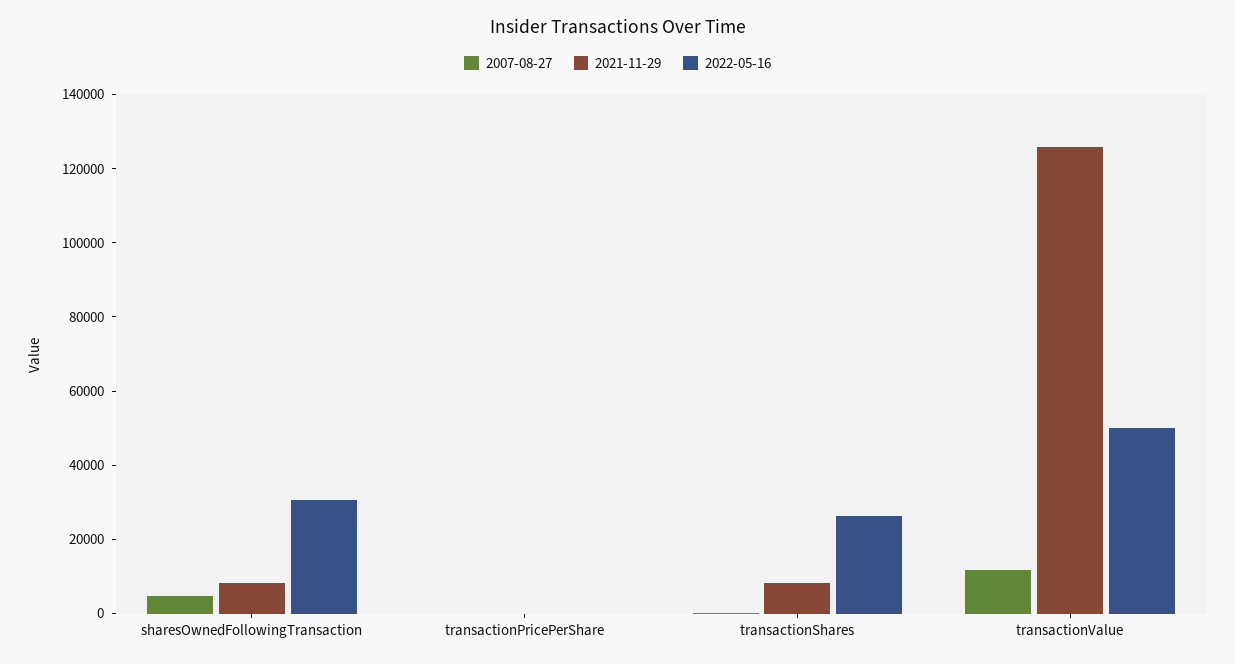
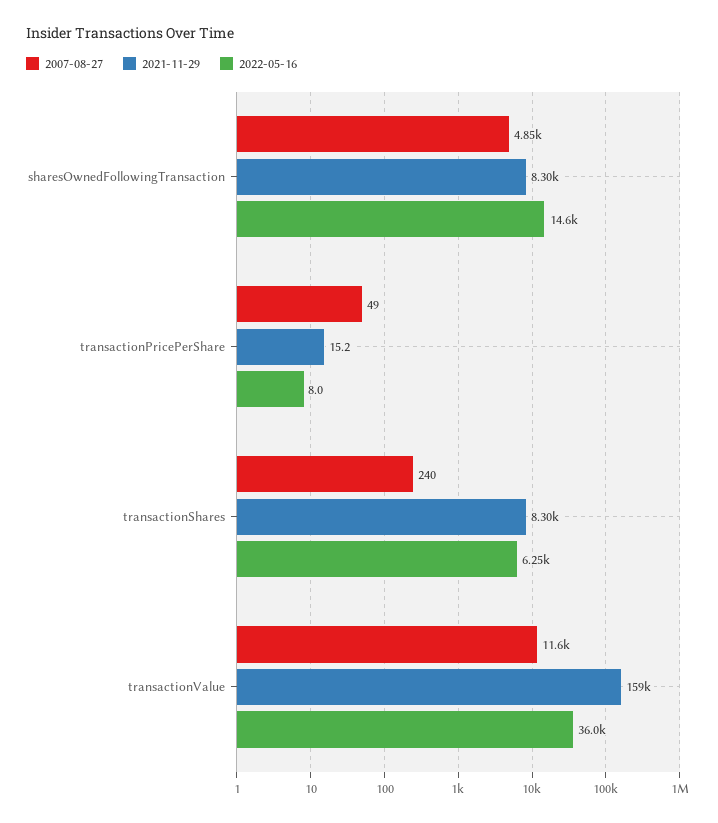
2022-05-16, sharesOwnedFollowingTransaction: 30000 -> 14600
2022-05-16, transactionShares: 25000 -> 6250
2021-11-29, transactionValue: 125000 -> 159000
2022-05-16, transactionValue: 50000 -> 36000

